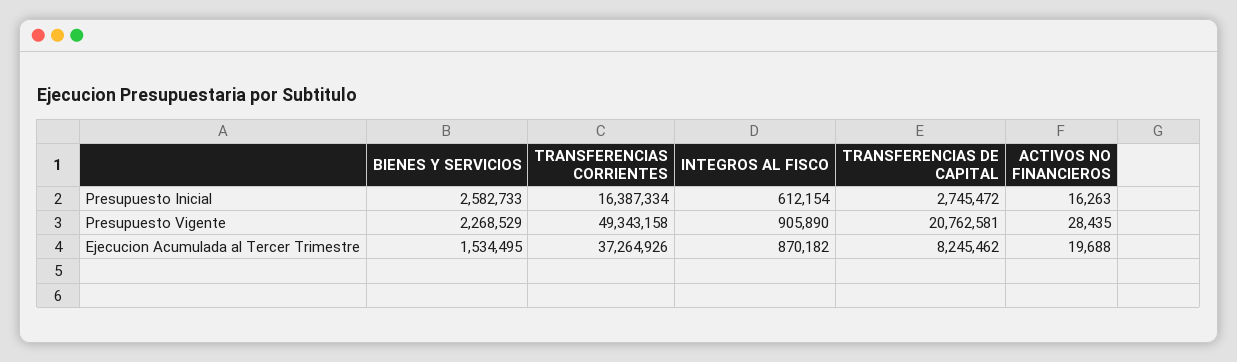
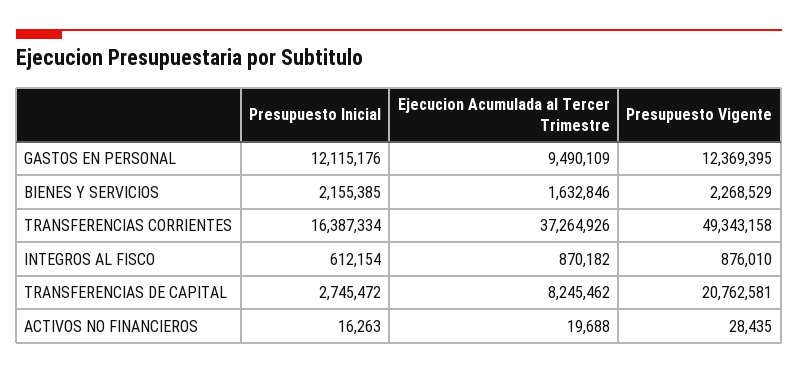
BIENES Y SERVICIOS, Presupuesto Inicial: 2582733 -> 2155385
INTEGROS AL FISCO, Presupuesto Vigente: 905890 -> 876010
BIENES Y SERVICIOS, Ejecucion Acumulada al Tercer Trimestre: 1534495 -> 1632846
GASTOS EN PERSONAL, Presupuesto Inicial: none -> 12115176
GASTOS EN PERSONAL, Ejecucion Acumulada al Tercer Trimestre: none -> 9490109
GASTOS EN PERSONAL, Presupuesto Vigente: none -> 12369395

